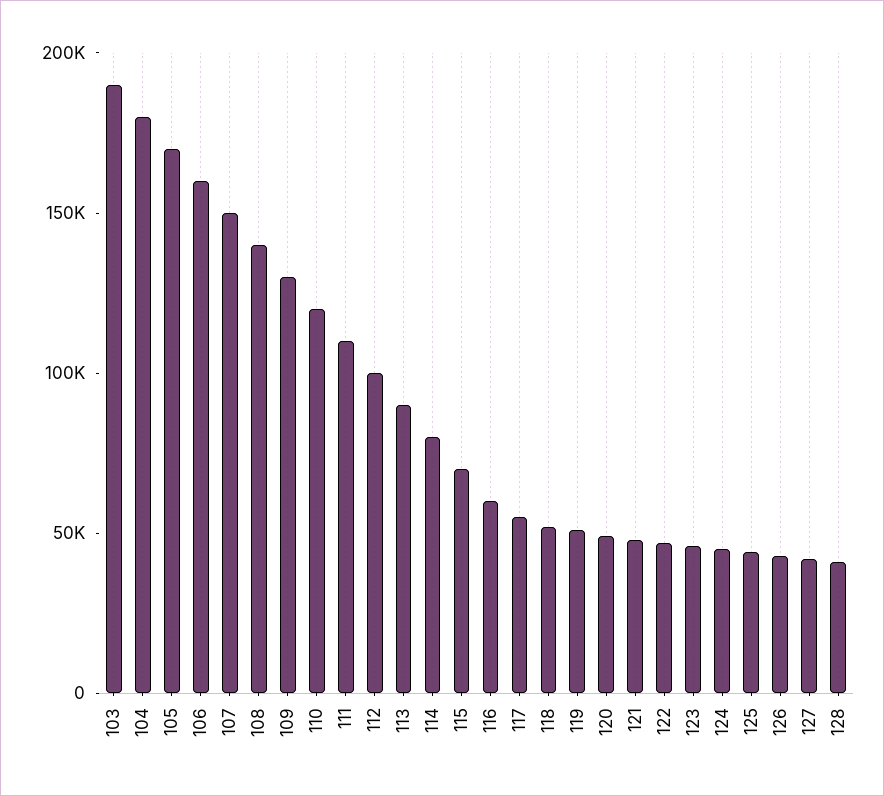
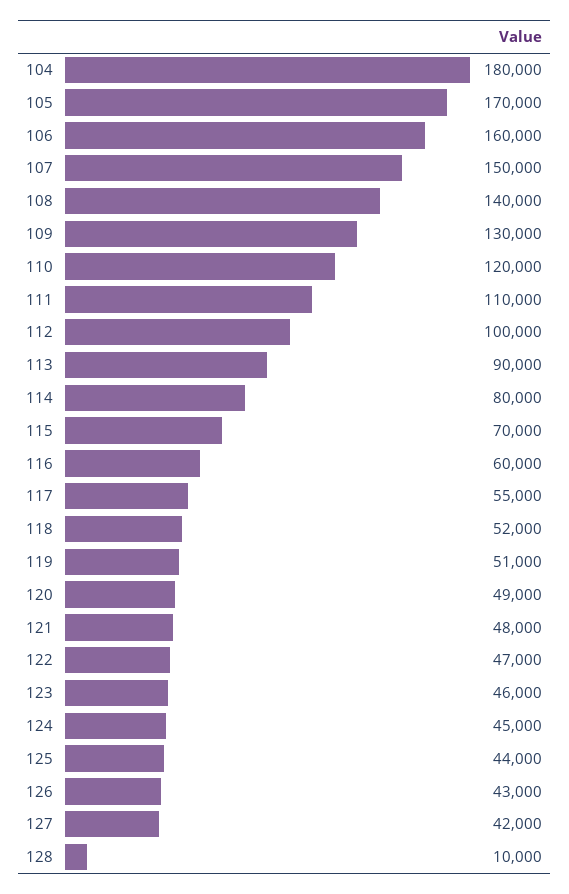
103: 190000 -> none
128: 40000 -> 10000

